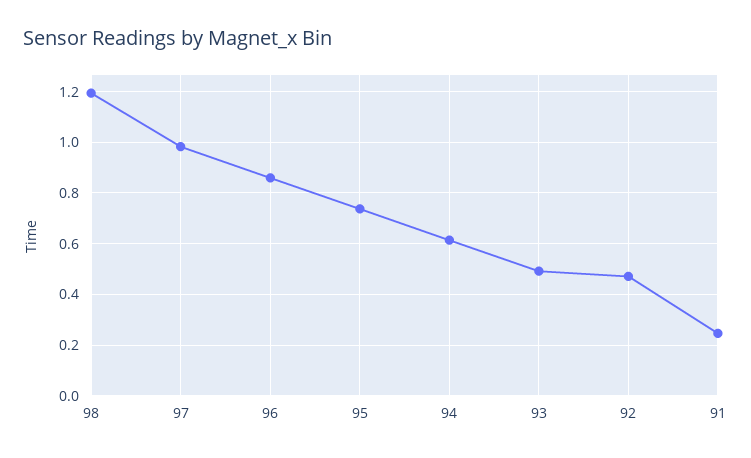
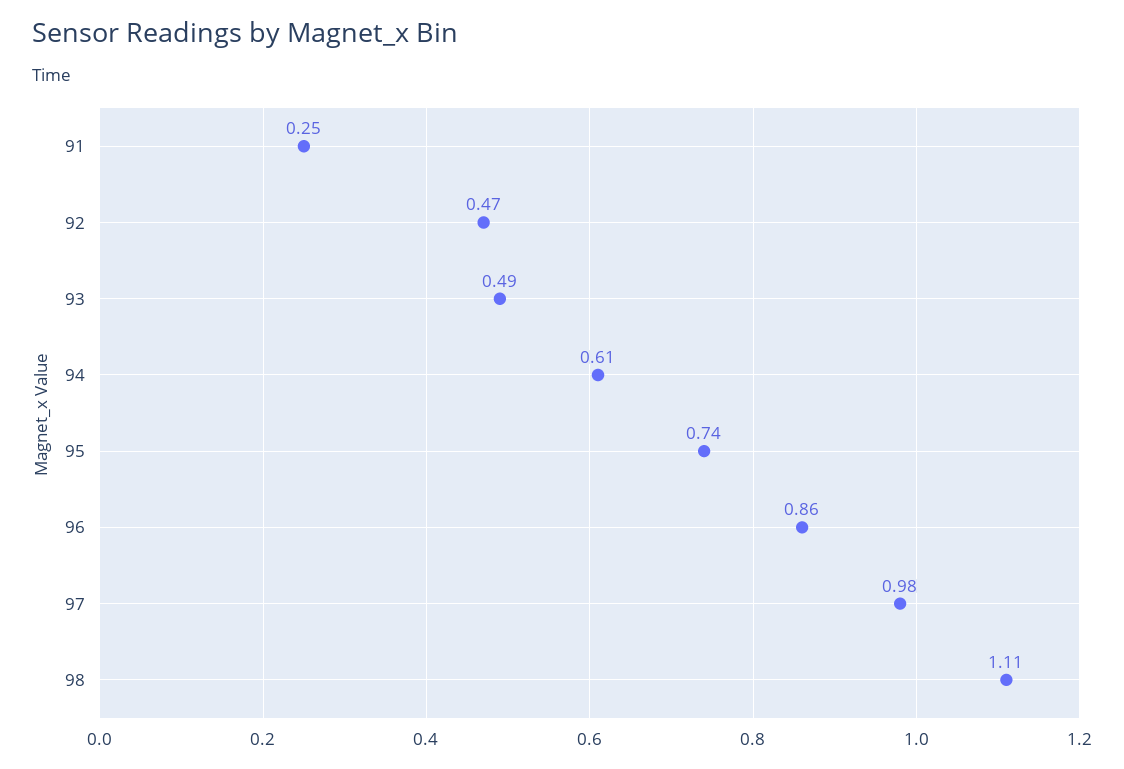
98: 1.2 -> 1.11

